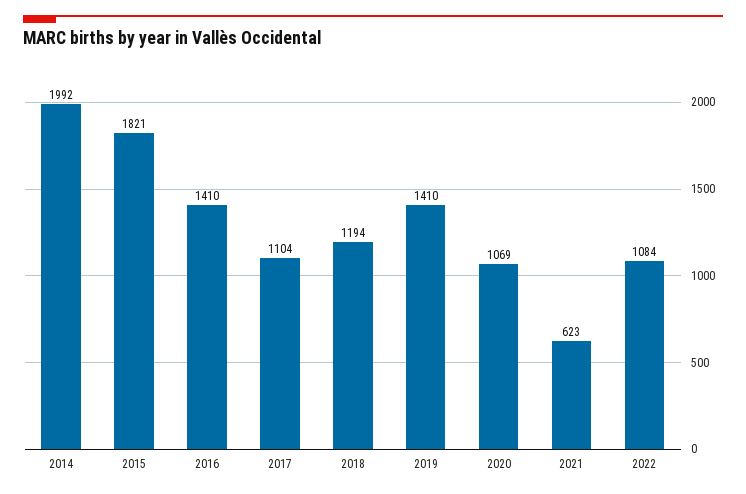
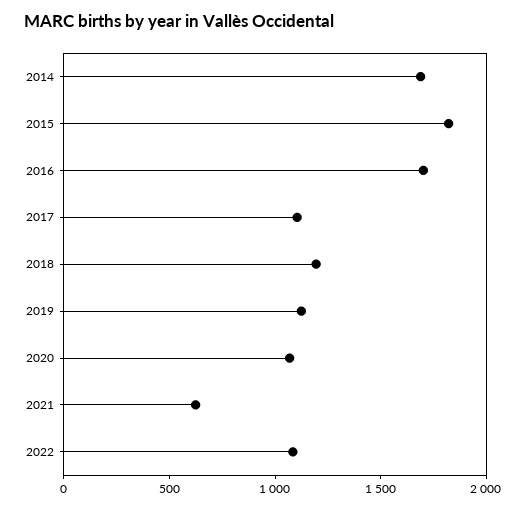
2014: 1992 -> 1700
2016: 1410 -> 1700
2019: 1410 -> 1100

